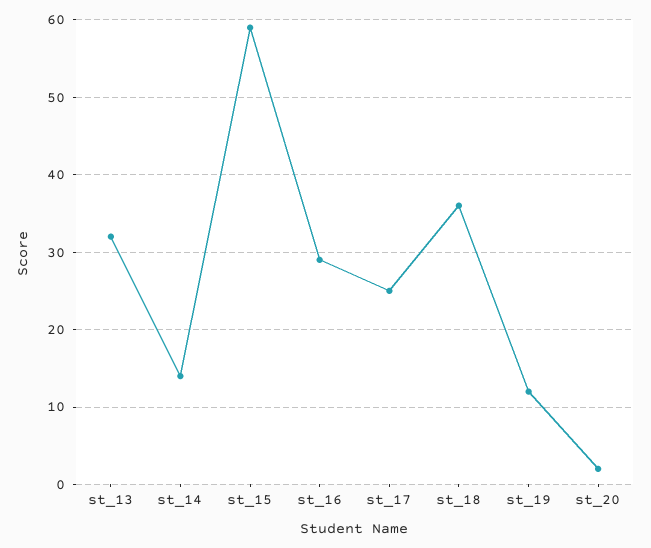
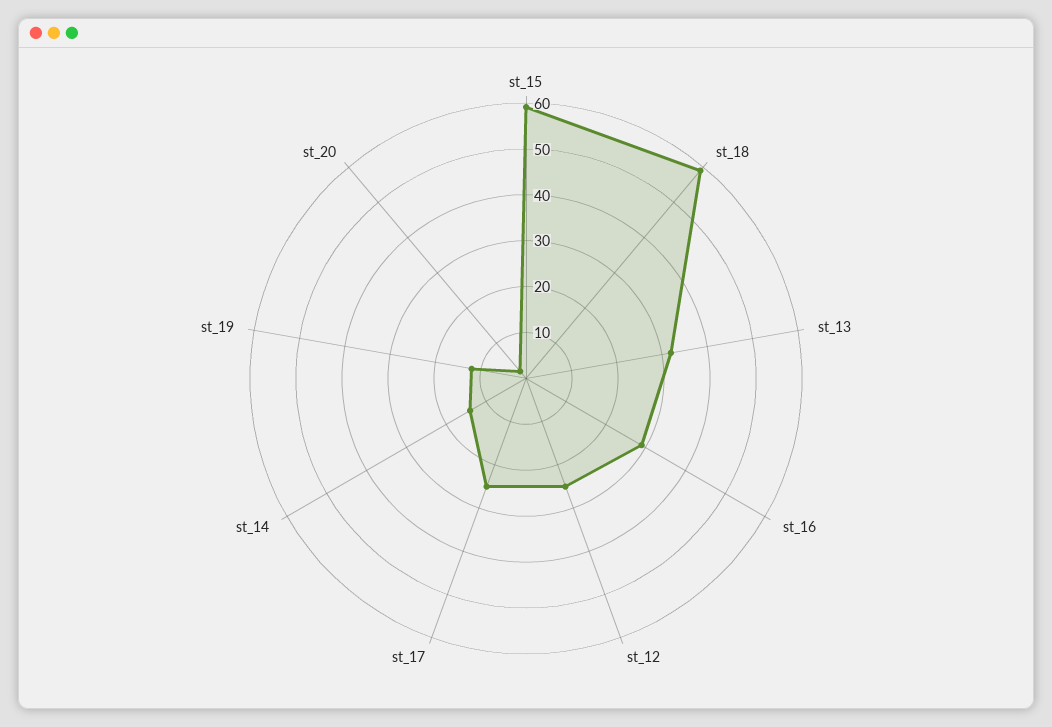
st_18: 36 -> 60
st_12: none -> 25

